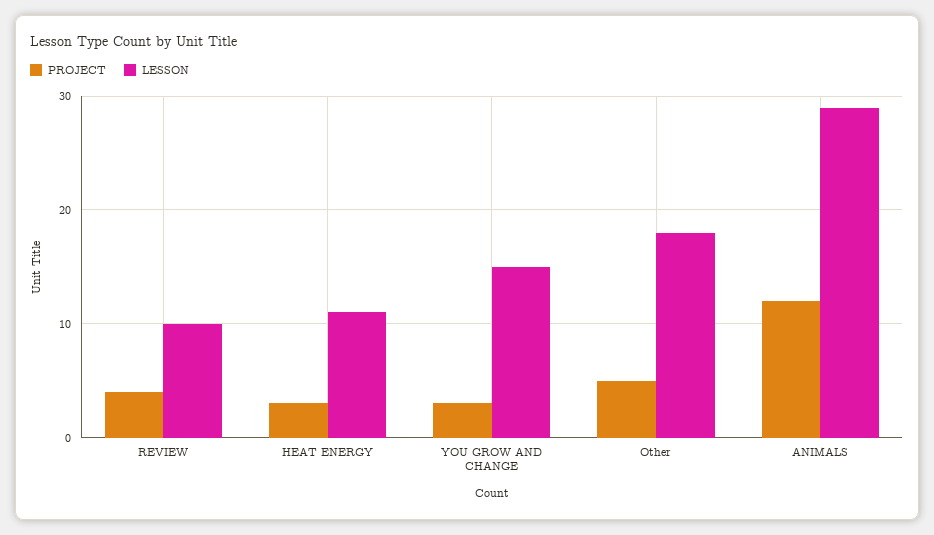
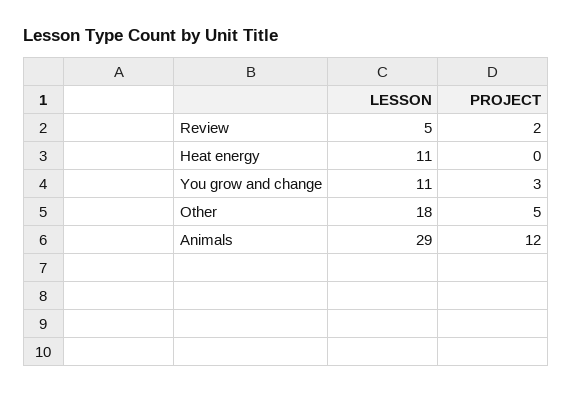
PROJECT, REVIEW: 4 -> 2
LESSON, REVIEW: 10 -> 5
PROJECT, HEAT ENERGY: 3 -> 0
LESSON, YOU GROW AND CHANGE: 15 -> 11

